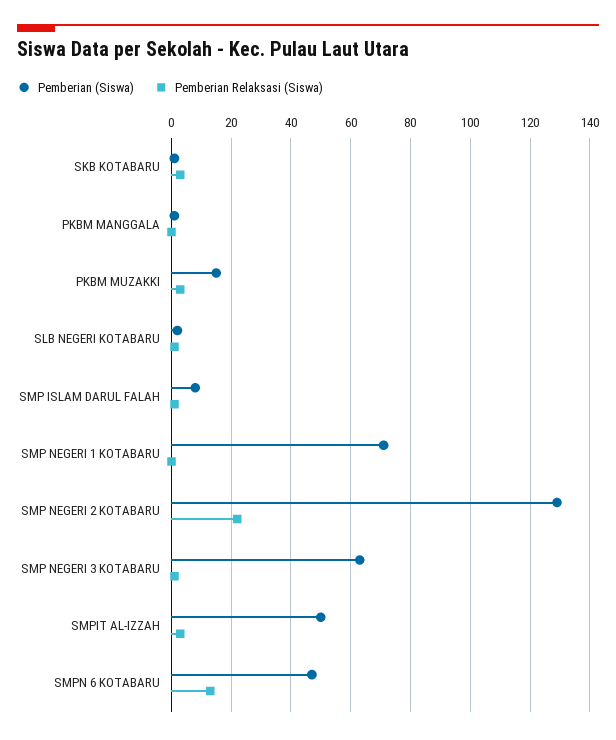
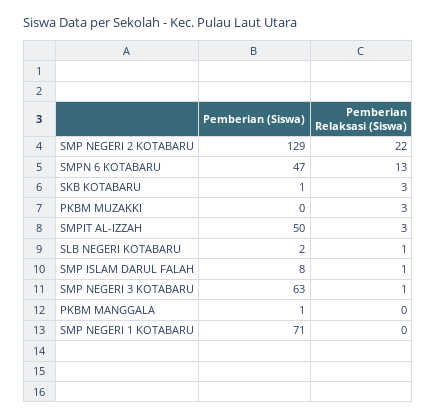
Pemberian (Siswa), PKBM MUZAKKI: 15 -> 0

